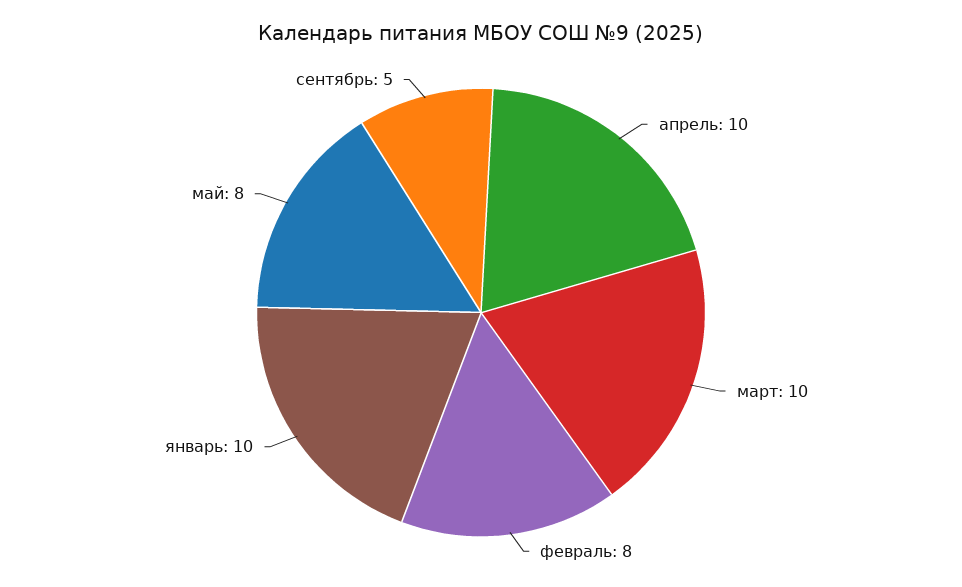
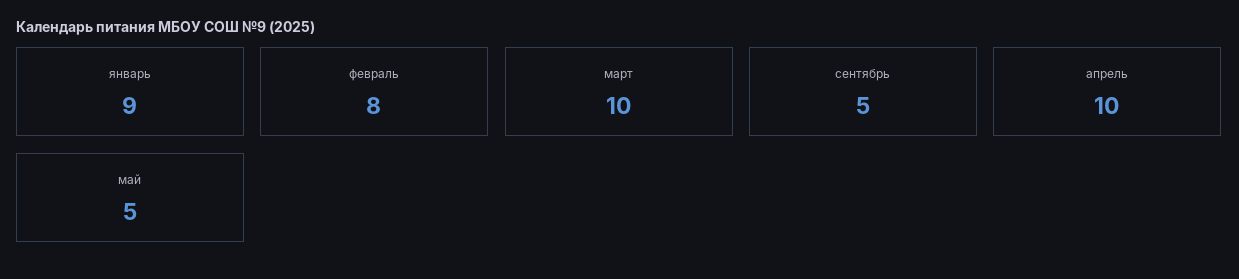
январь: 10 -> 9
май: 8 -> 5

